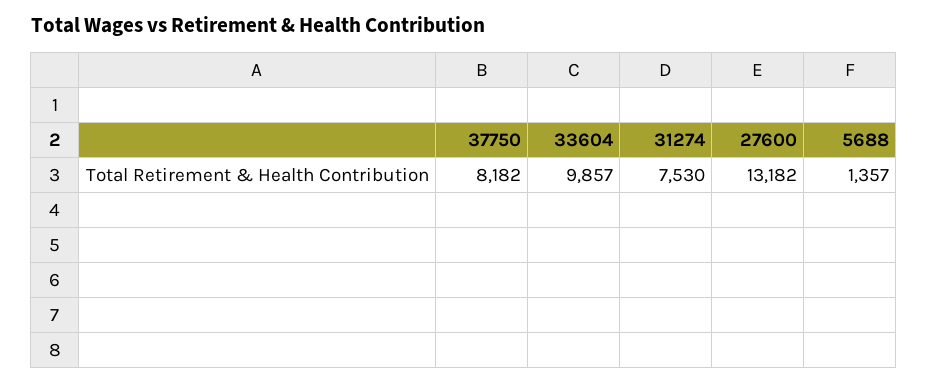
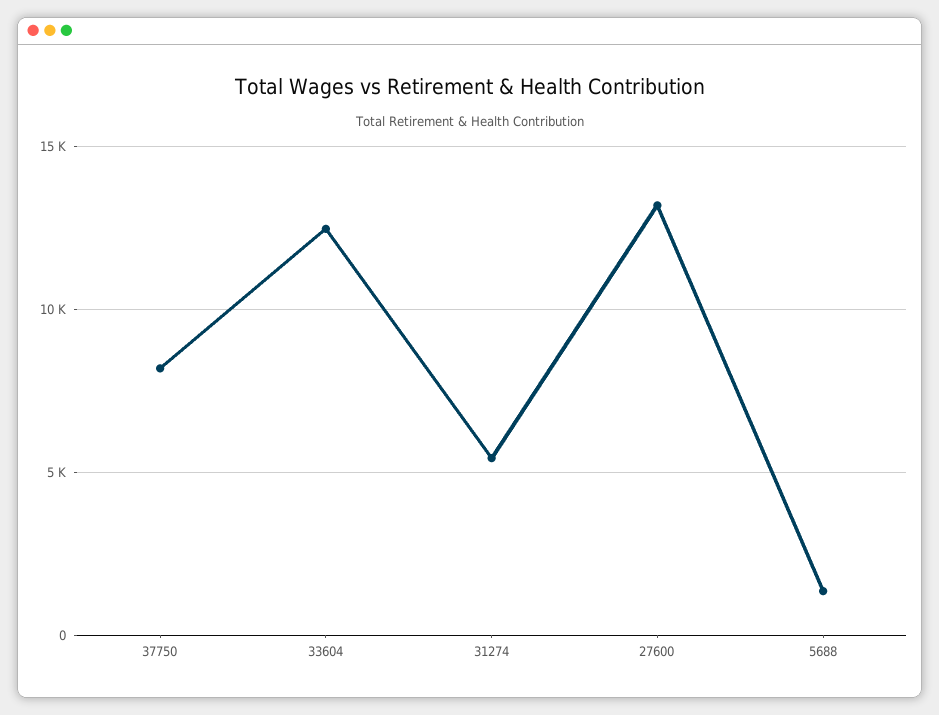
33604: 9857 -> 12500
31274: 7530 -> 5500

